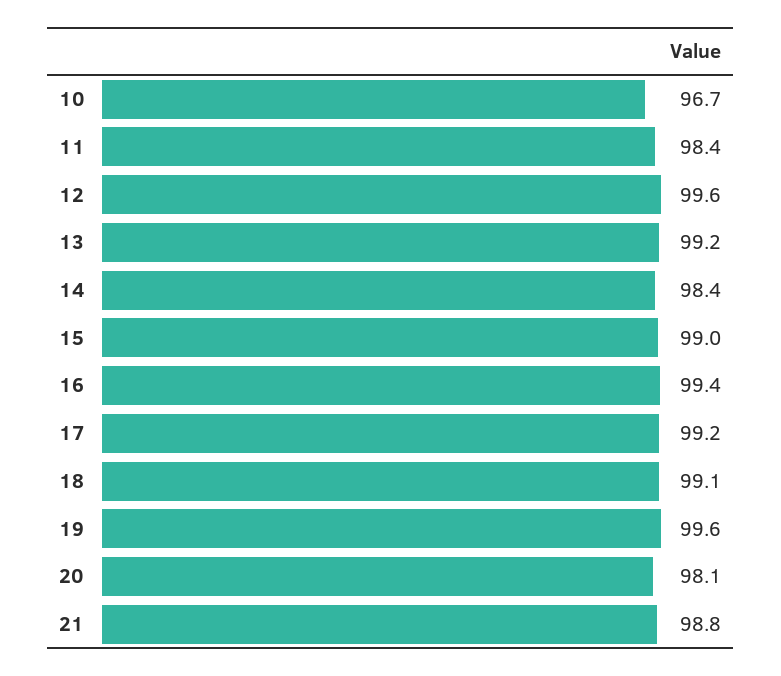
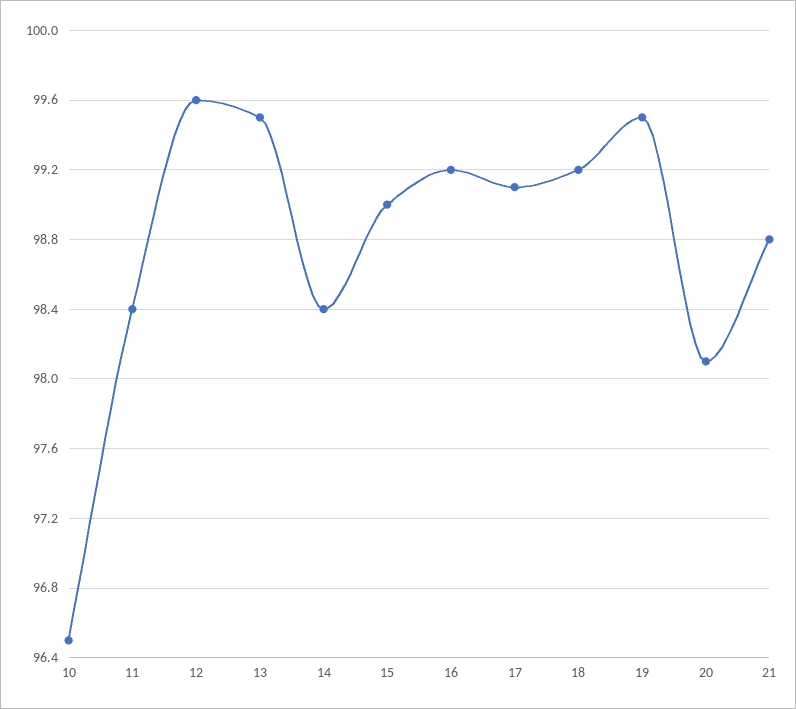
10: 96.7 -> 96.5
13: 99.2 -> 99.5
16: 99.4 -> 99.2
17: 99.2 -> 99.1
18: 99.1 -> 99.2
19: 99.6 -> 99.5

